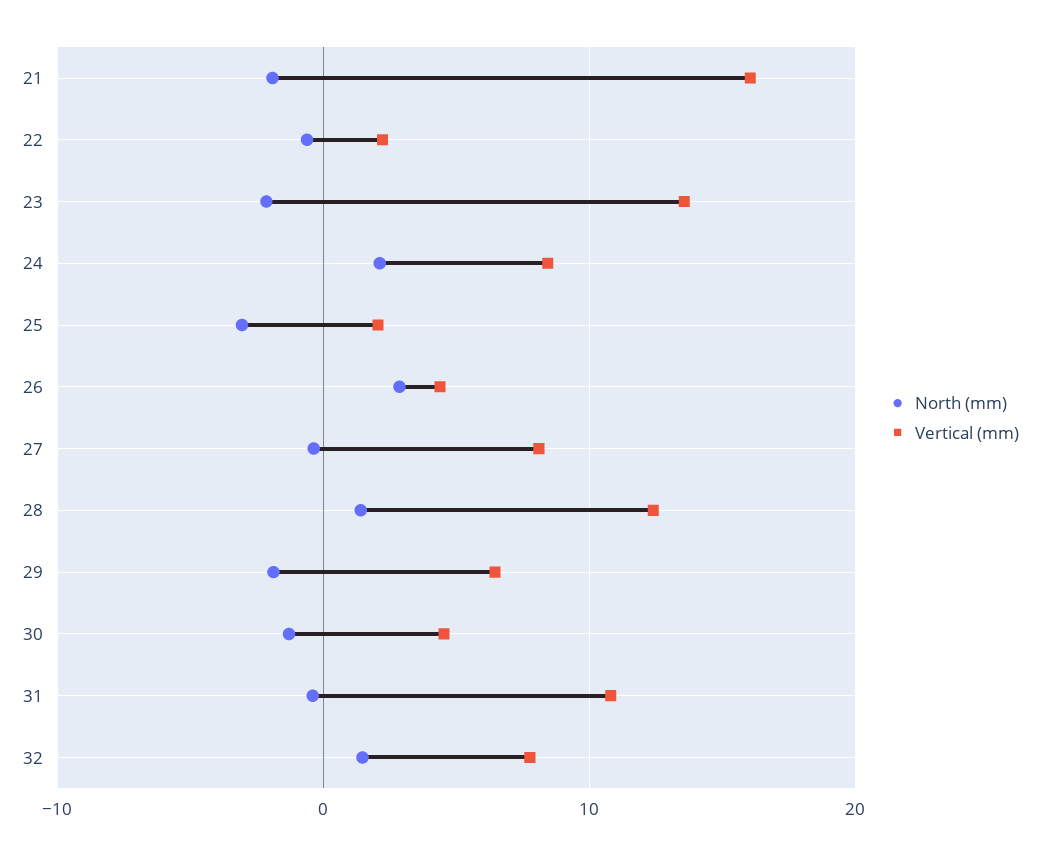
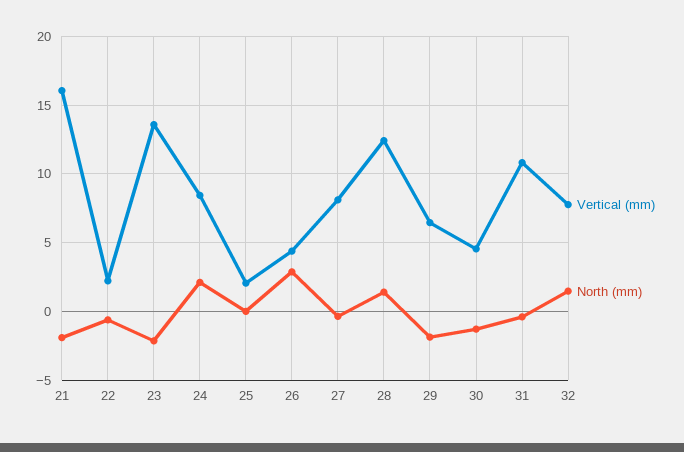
North (mm), 25: -3 -> 0

